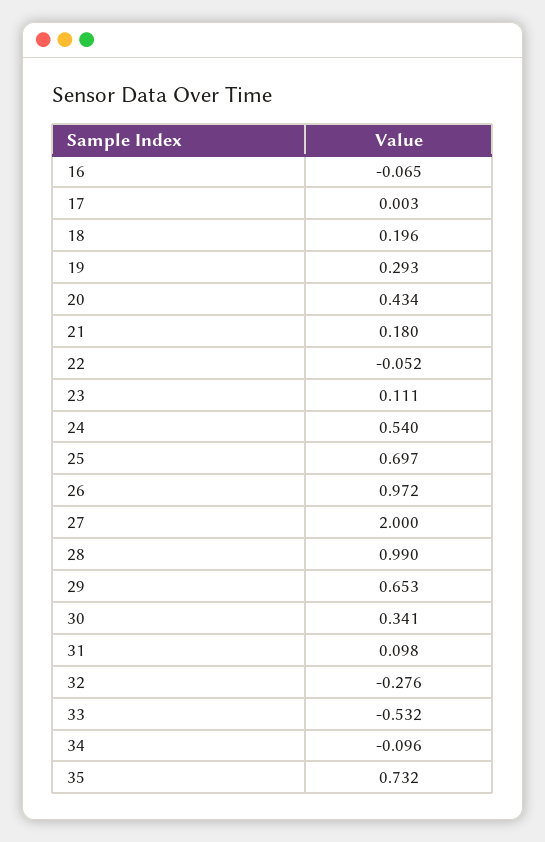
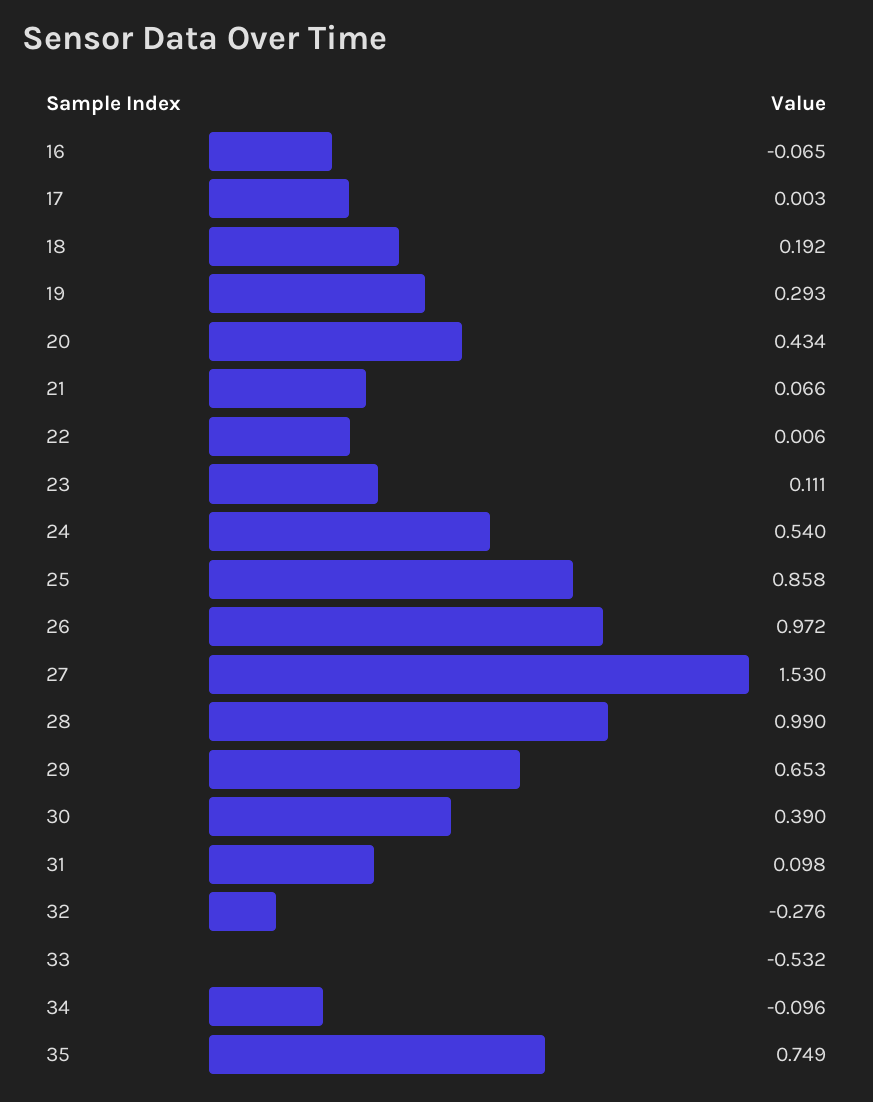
18: 0.196 -> 0.192
21: 0.18 -> 0.066
22: -0.052 -> 0.006
25: 0.697 -> 0.858
27: 2 -> 1.53
30: 0.341 -> 0.39
35: 0.732 -> 0.749

